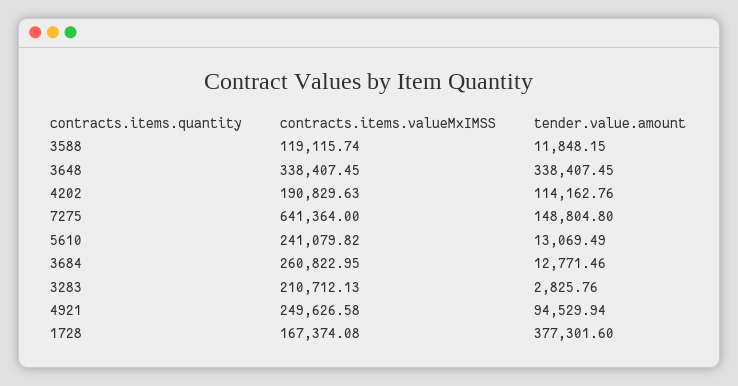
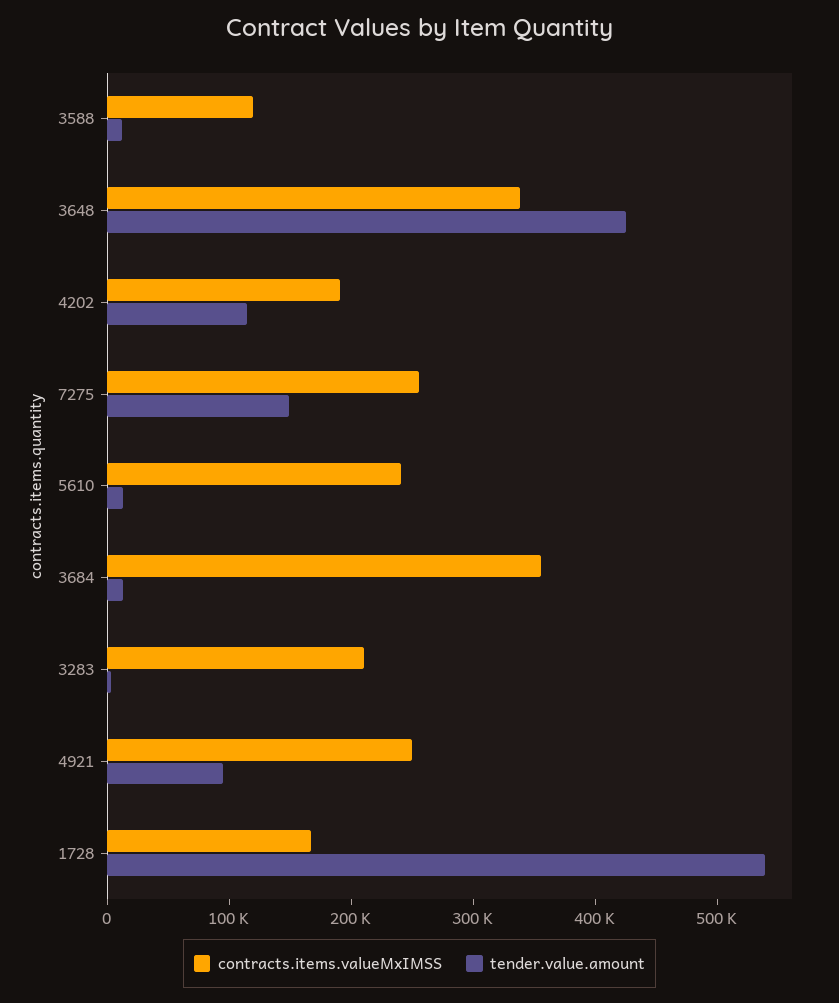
tender.value.amount, 3648: 338407.45 -> 420000
contracts.items.valueMxIMSS, 7275: 641364 -> 260000
contracts.items.valueMxIMSS, 3684: 260822.95 -> 360000
tender.value.amount, 1728: 377301.6 -> 540000

